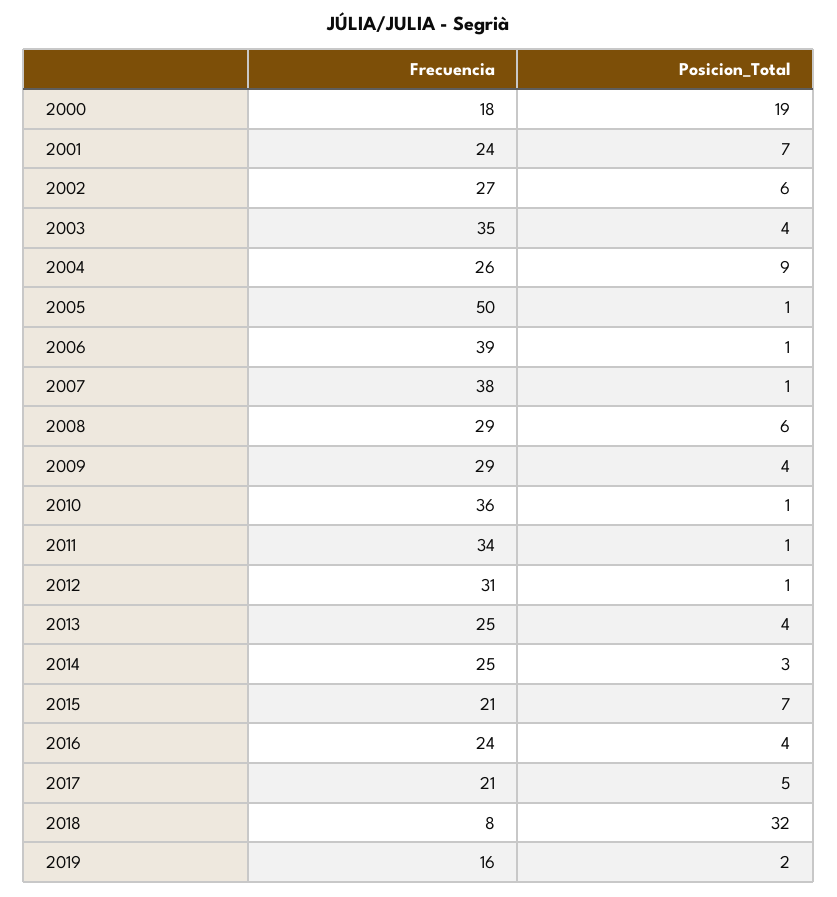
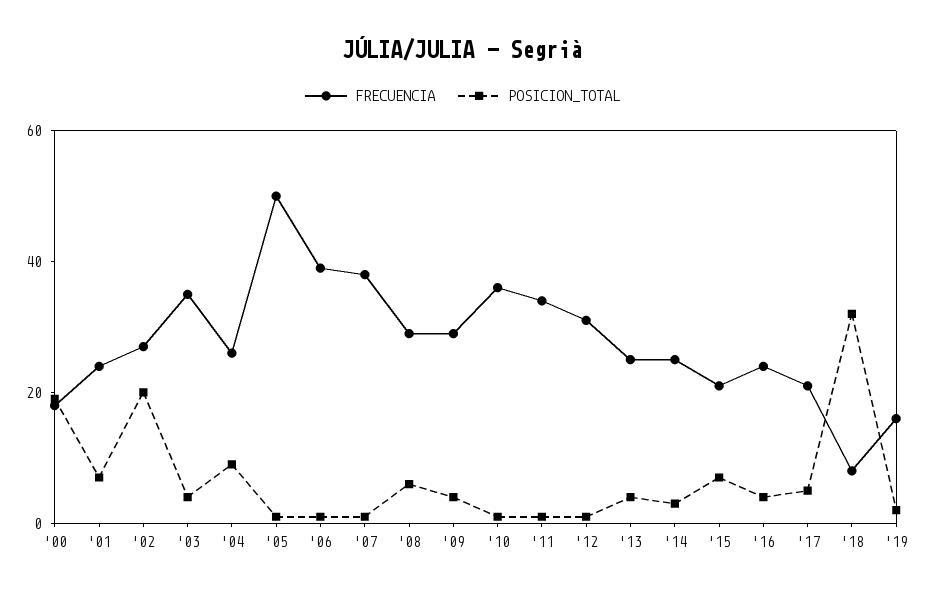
Posicion_Total, 2002: 6 -> 20

